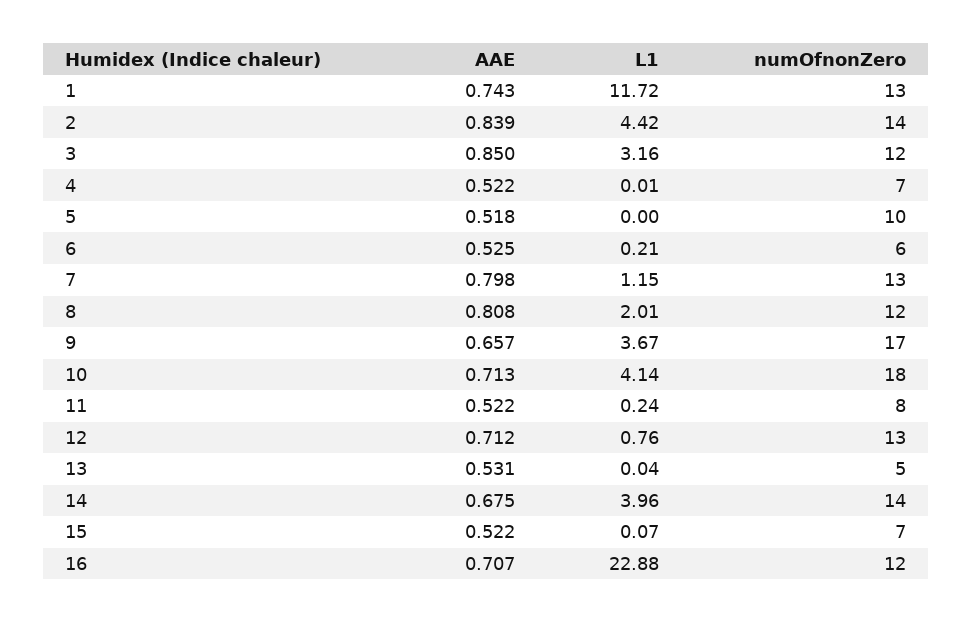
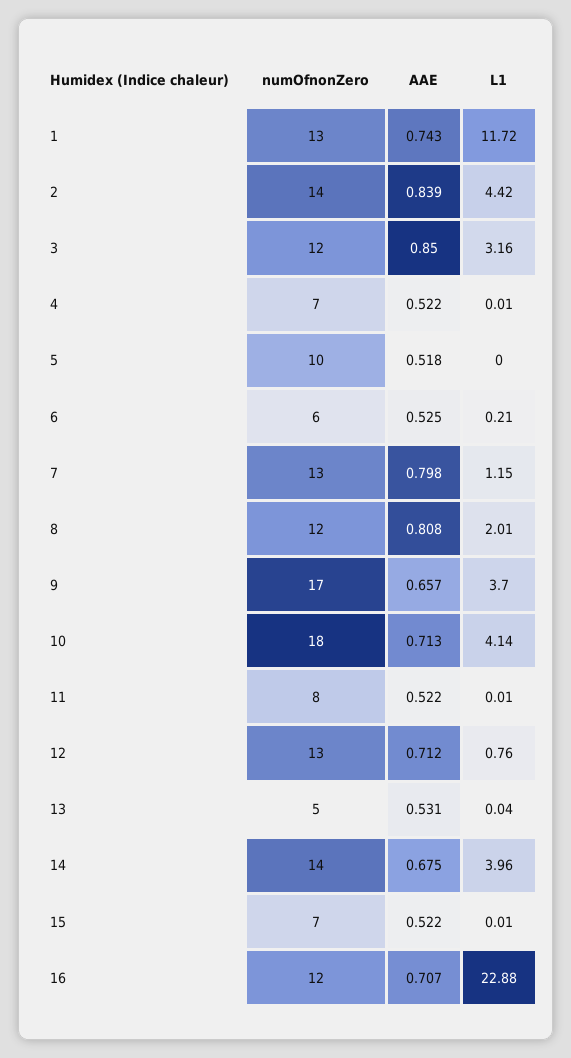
L1, 9: 3.67 -> 3.7
L1, 11: 0.24 -> 0.01
L1, 15: 0.07 -> 0.01

